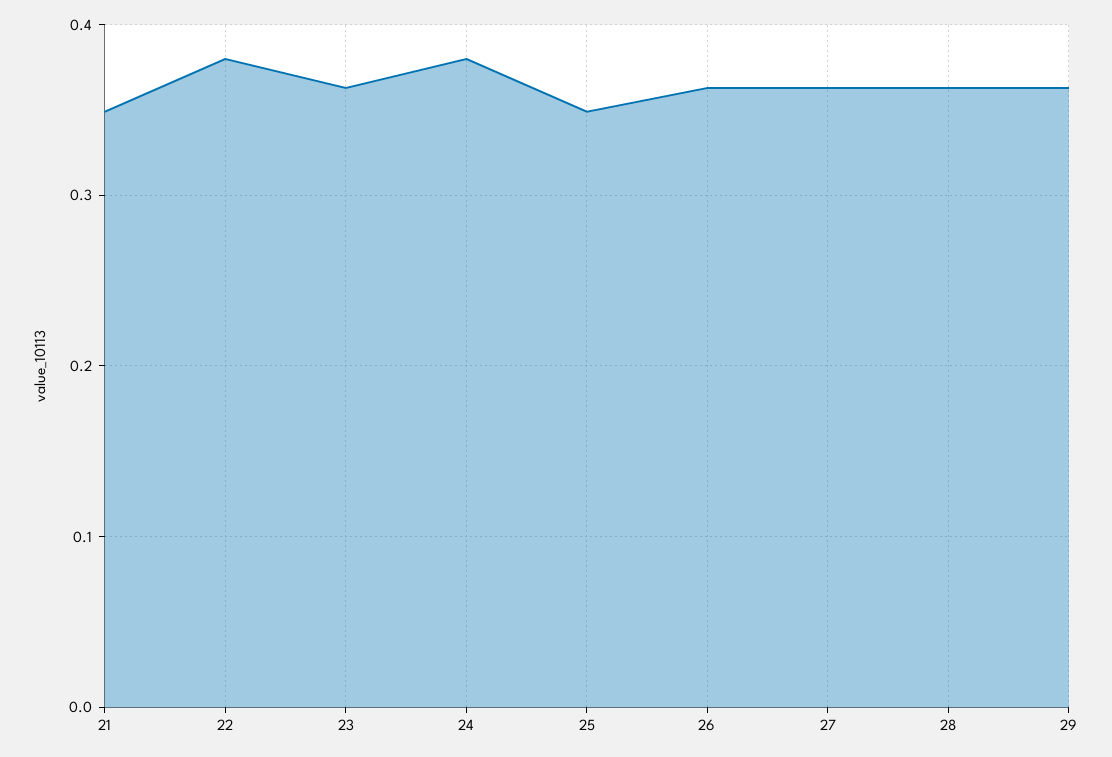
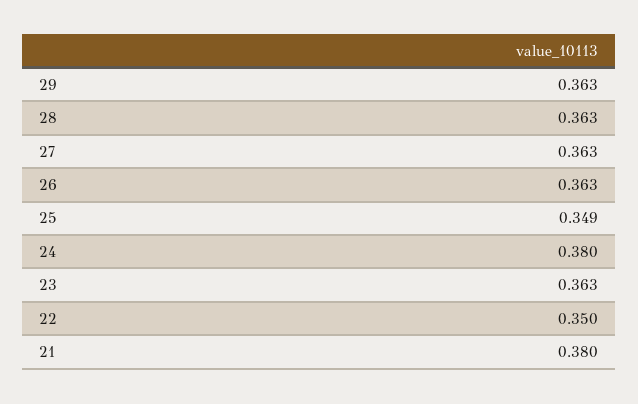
21: 0.35 -> 0.38
22: 0.38 -> 0.35

